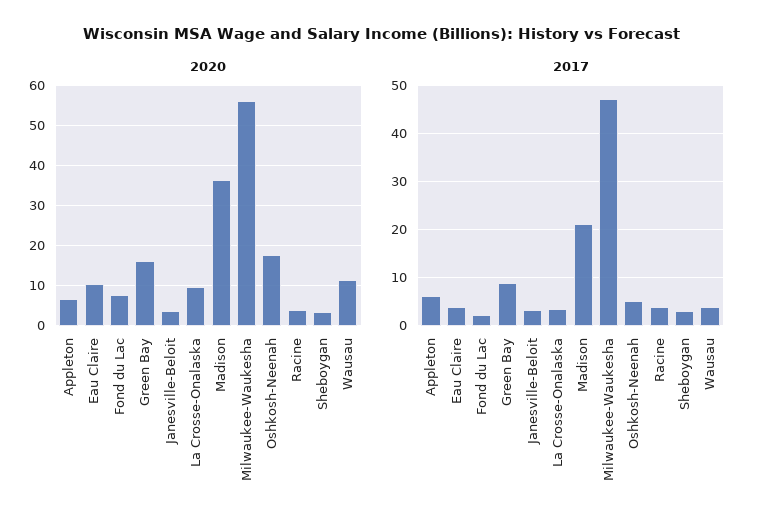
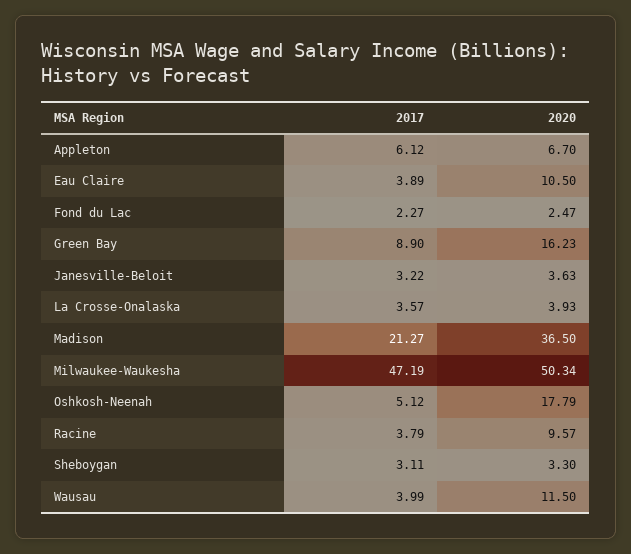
2020, Fond du Lac: 8 -> 2.47
2020, La Crosse-Onalaska: 10 -> 3.93
2020, Milwaukee-Waukesha: 56 -> 50.34
2020, Racine: 4 -> 9.57

